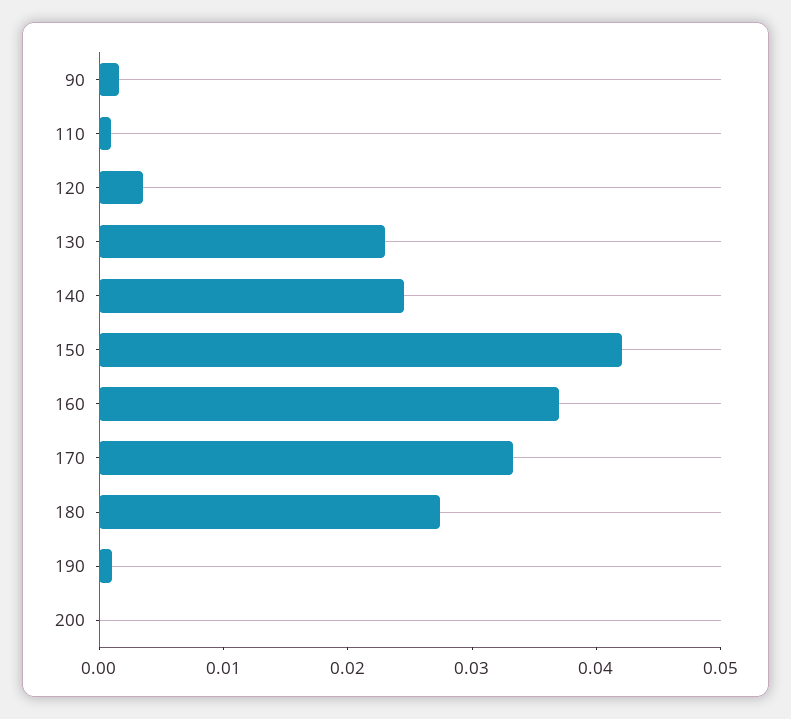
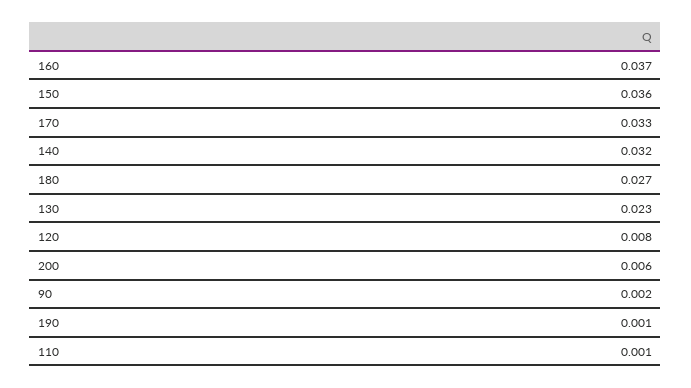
120: 0.004 -> 0.008
140: 0.024 -> 0.032
150: 0.042 -> 0.036
200: 0 -> 0.006

